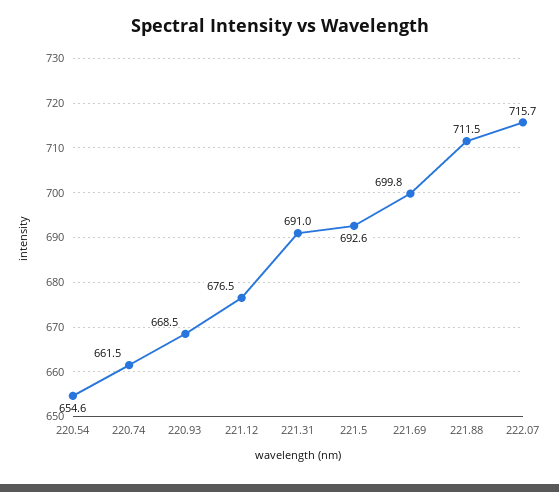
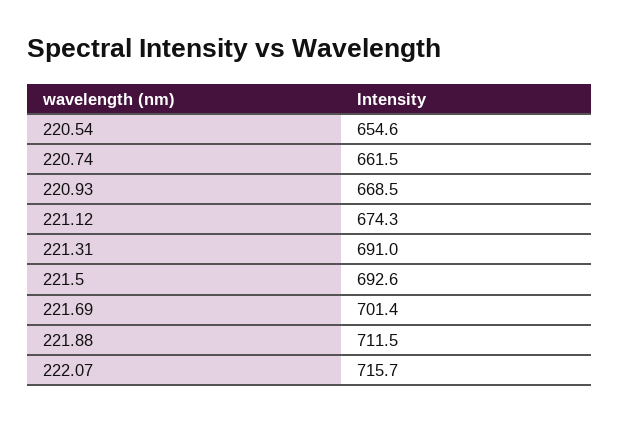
221.12: 676.5 -> 674.3
221.69: 699.8 -> 701.4

